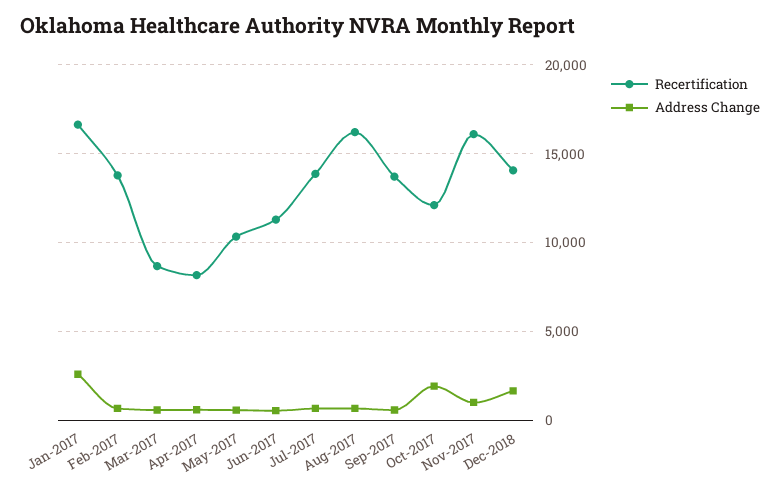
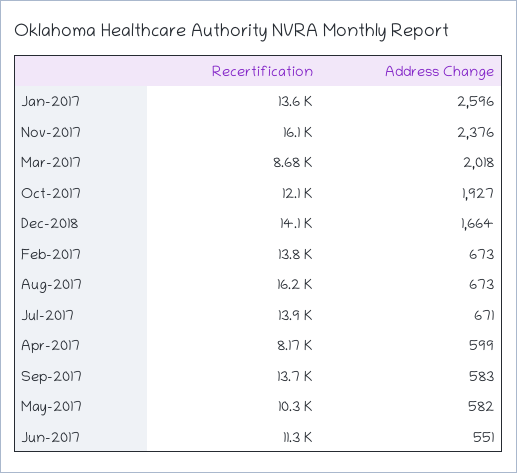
Recertification, Jan-2017: 16500 -> 13600
Address Change, Mar-2017: 500 -> 2018
Address Change, Nov-2017: 1000 -> 2376

